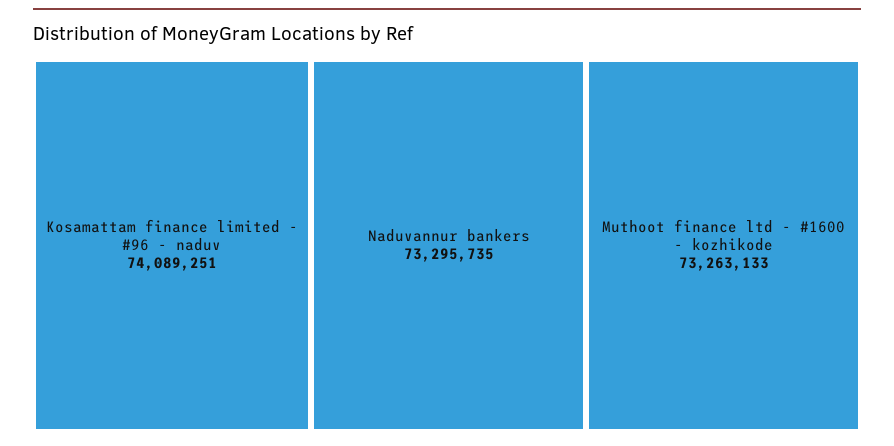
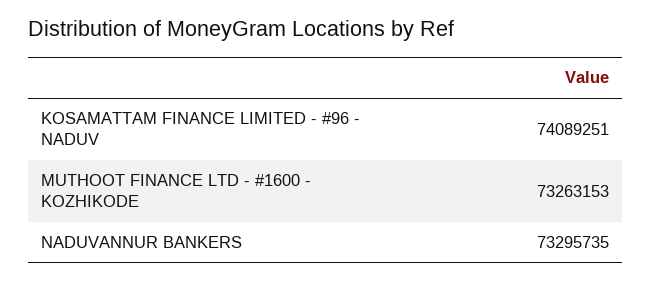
Muthoot finance ltd - #1600 - kozhikode: 73263133 -> 73263153

